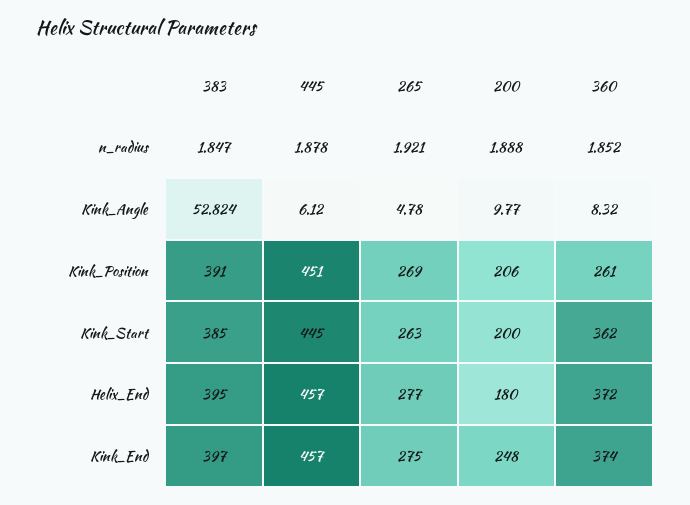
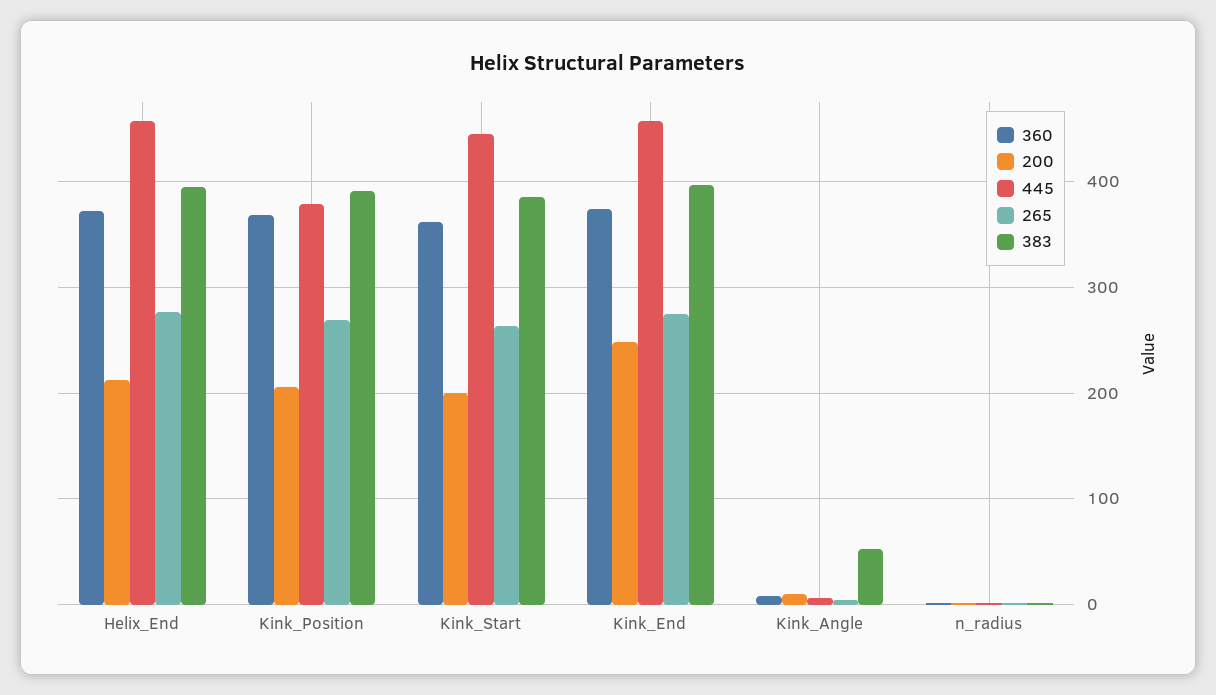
445, Kink_Position: 451 -> 380
360, Kink_Position: 261 -> 370
200, Helix_End: 180 -> 210

